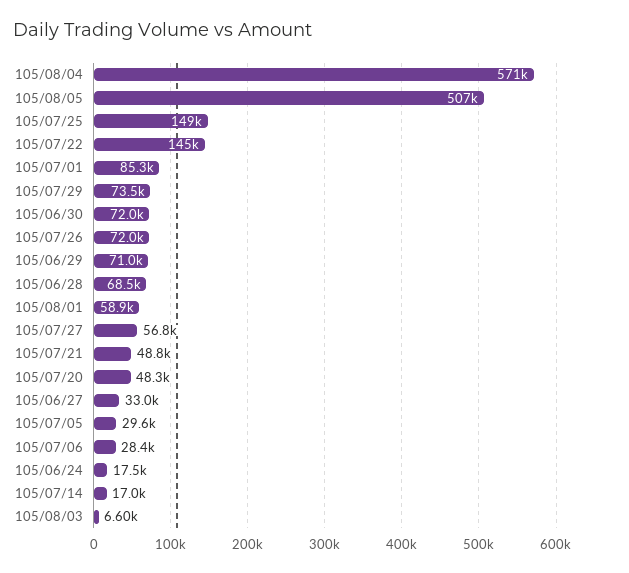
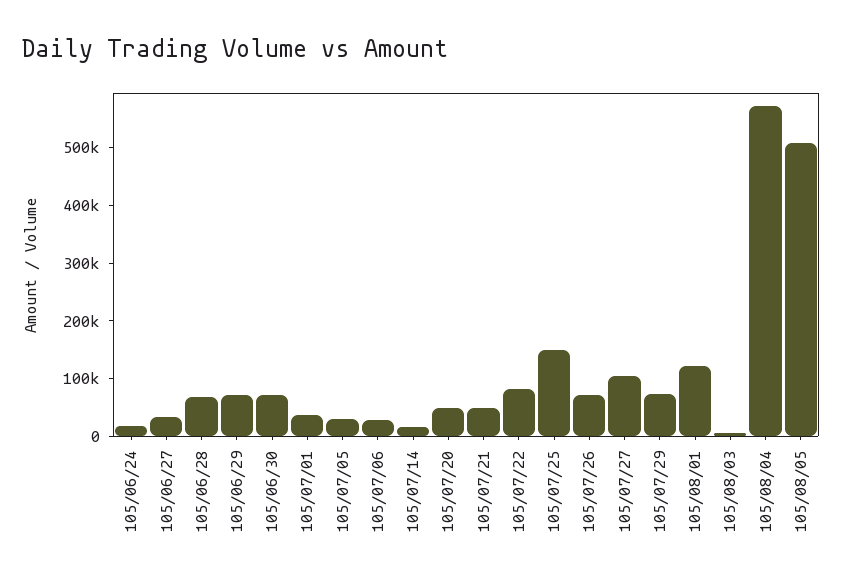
105/07/22: 145000 -> 80000
105/07/01: 85300 -> 40000
105/08/01: 58900 -> 120000
105/07/27: 56800 -> 100000

